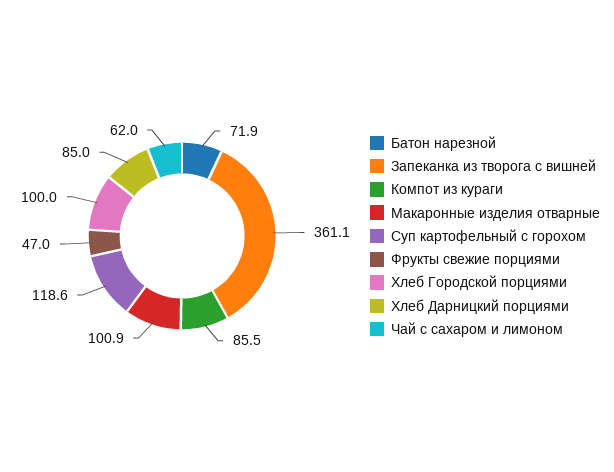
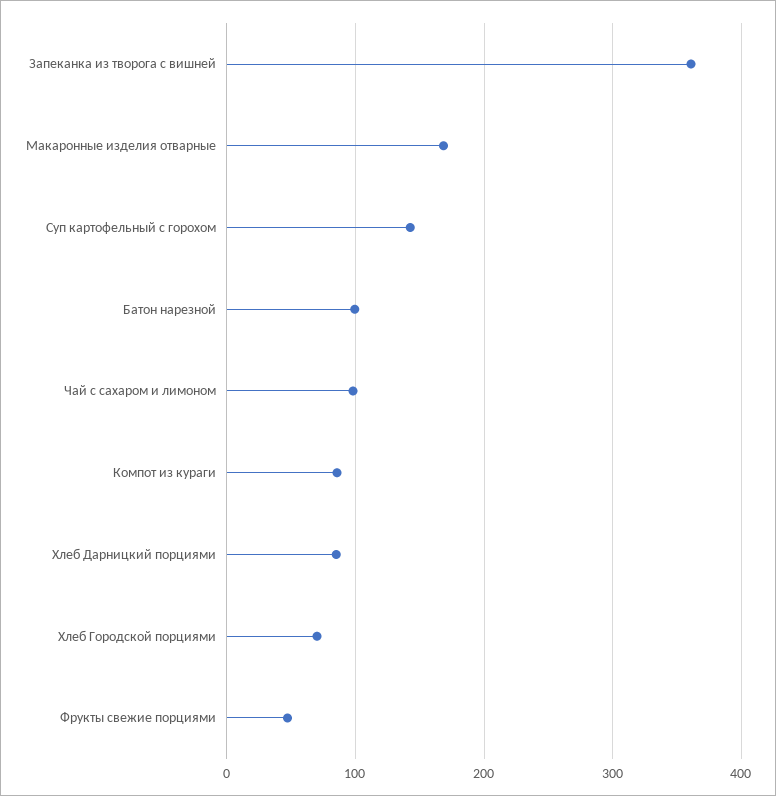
Батон нарезной: 71.9 -> 100
Макаронные изделия отварные: 100.9 -> 170
Суп картофельный с горохом: 118.6 -> 140
Хлеб Городской порциями: 100 -> 70
Чай с сахаром и лимоном: 62 -> 100

